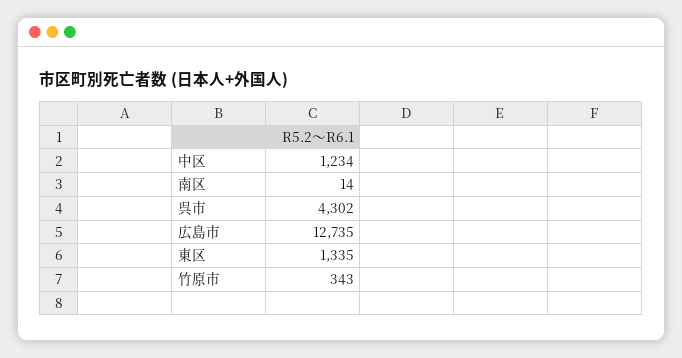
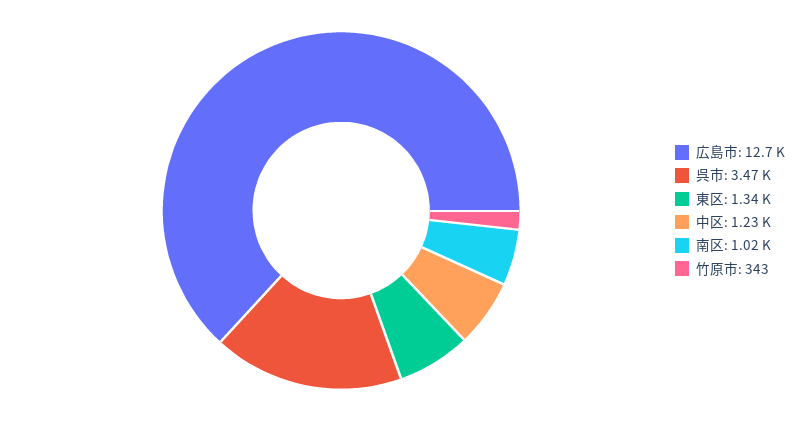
南区: 14 -> 1020
呉市: 4302 -> 3470

